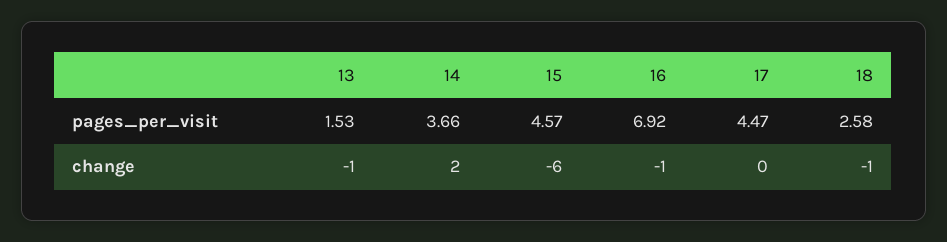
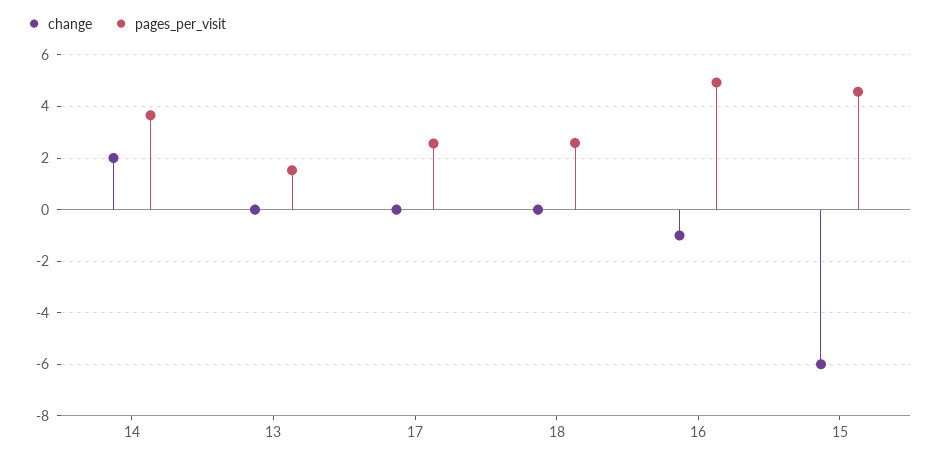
pages_per_visit, 16: 6.92 -> 5
pages_per_visit, 17: 4.47 -> 2.5
change, 13: -1 -> 0
change, 18: -1 -> 0

